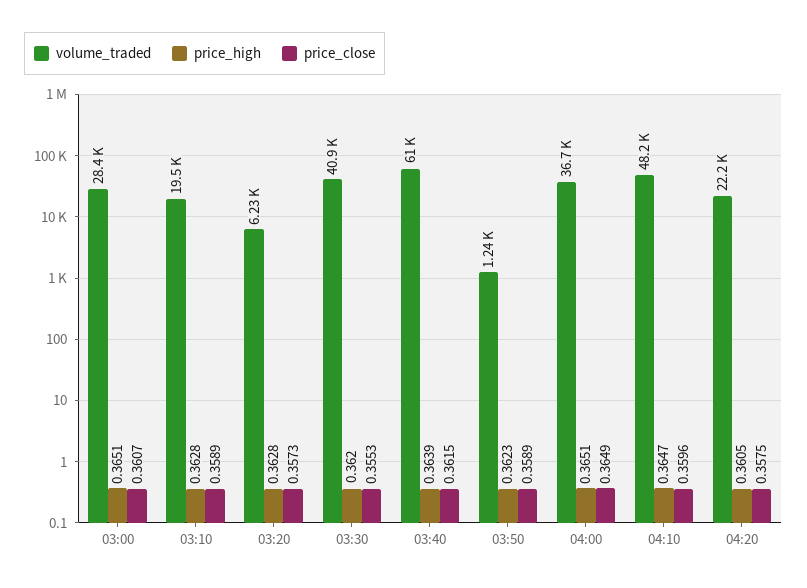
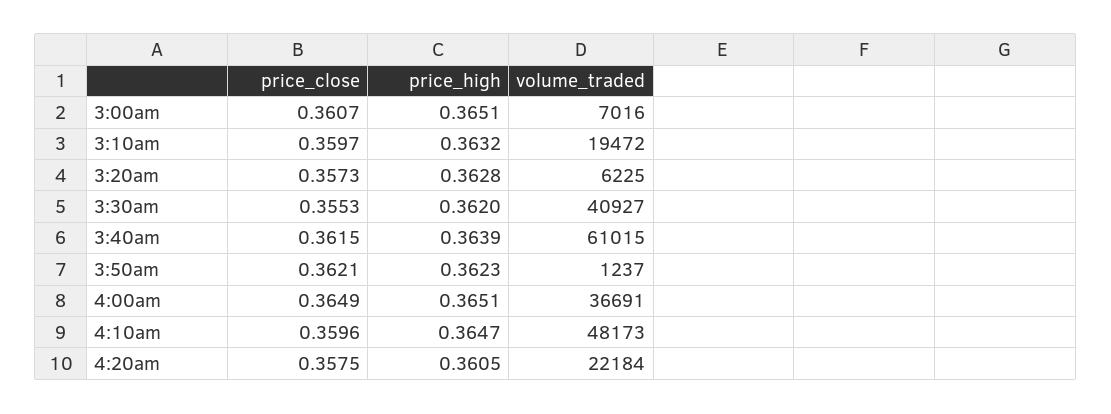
volume_traded, 03:00: 28400 -> 7016
price_high, 03:10: 0.3628 -> 0.3632
price_close, 03:10: 0.3589 -> 0.3597
price_close, 03:50: 0.3589 -> 0.3621

